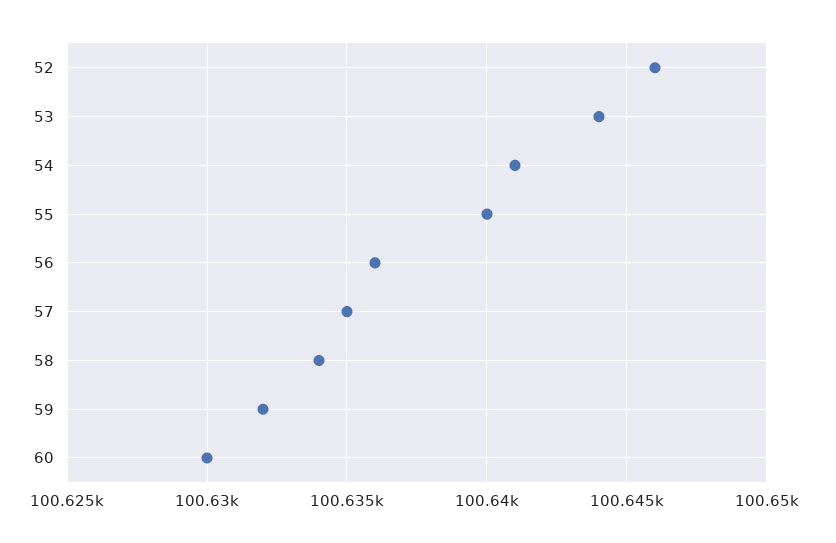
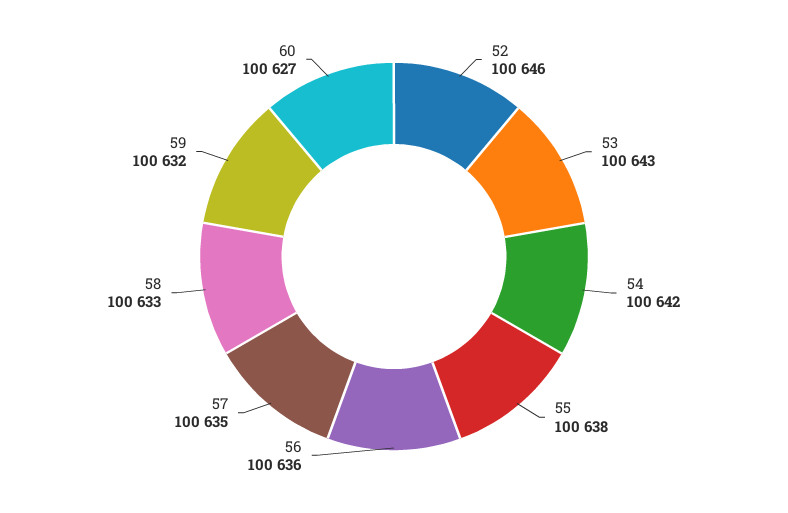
53: 100644 -> 100643
54: 100641 -> 100642
55: 100640 -> 100638
58: 100634 -> 100633
60: 100630 -> 100627

